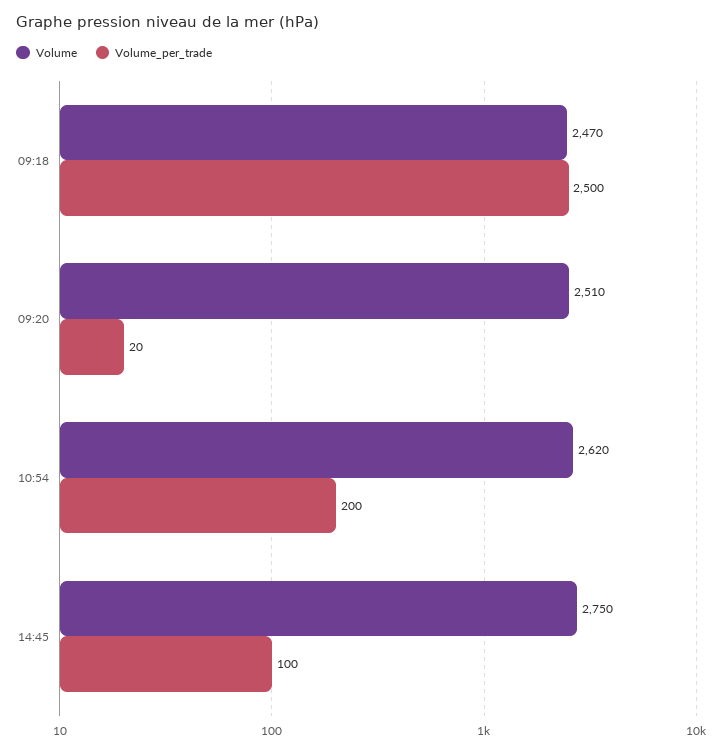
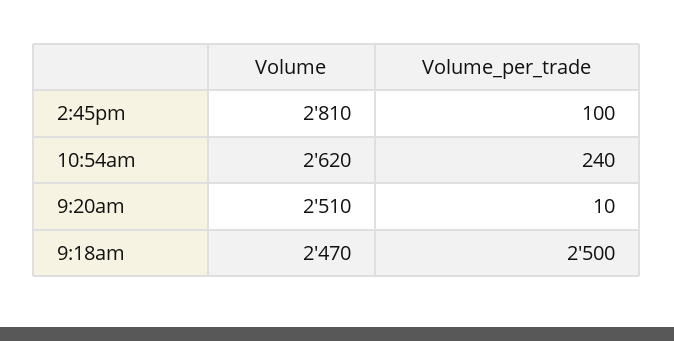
Volume_per_trade, 09:20: 20 -> 10
Volume_per_trade, 10:54: 200 -> 240
Volume, 14:45: 2750 -> 2810

